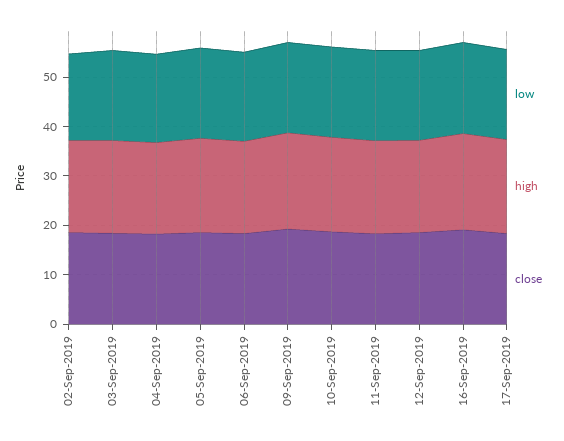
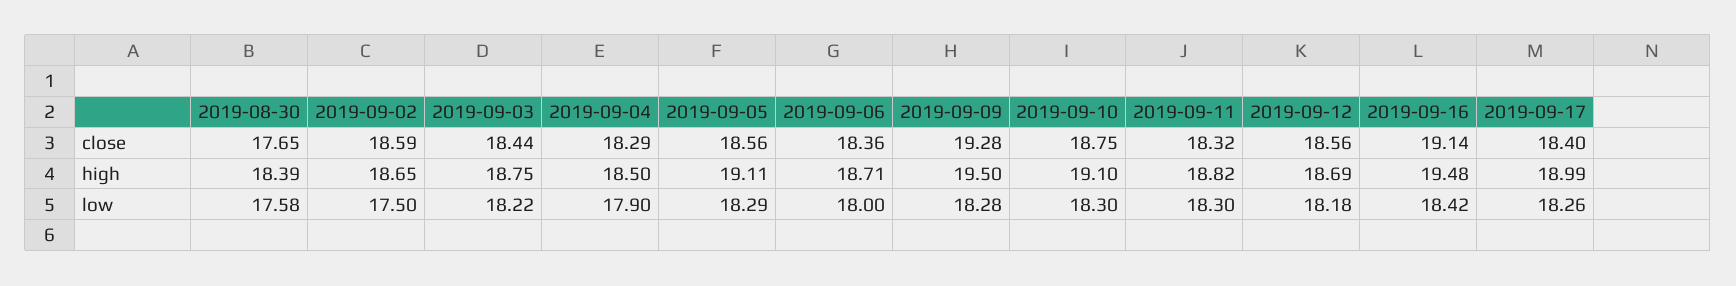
close, 2019-08-30: none -> 17.65
high, 2019-08-30: none -> 18.39
low, 2019-08-30: none -> 17.58

